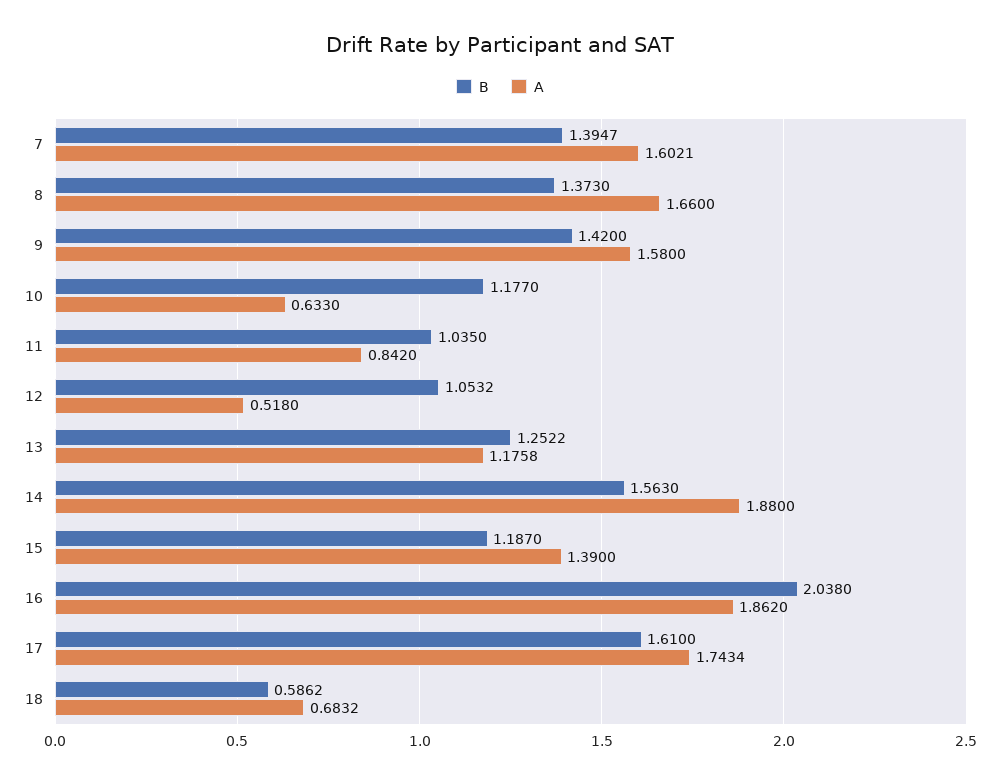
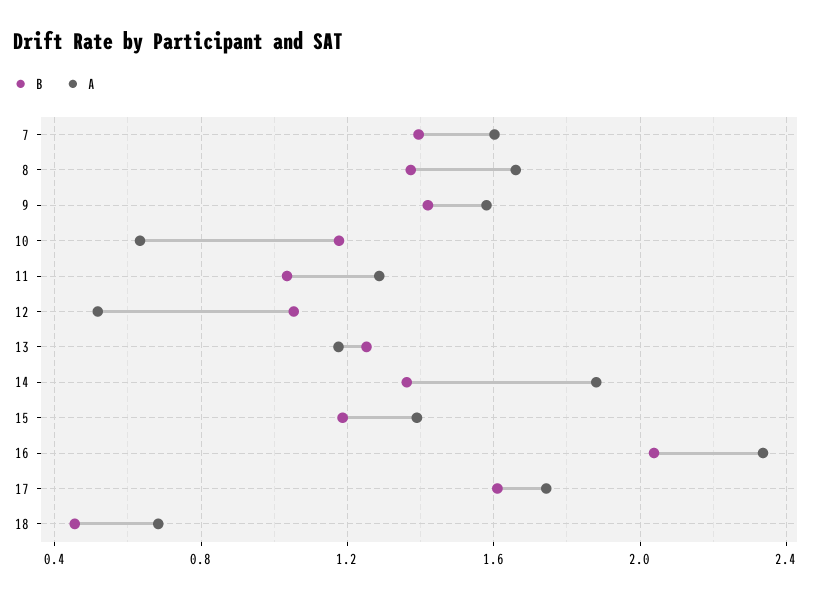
A, 11: 0.842 -> 1.3
B, 14: 1.563 -> 1.35
A, 16: 1.862 -> 2.35
B, 18: 0.5862 -> 0.45

